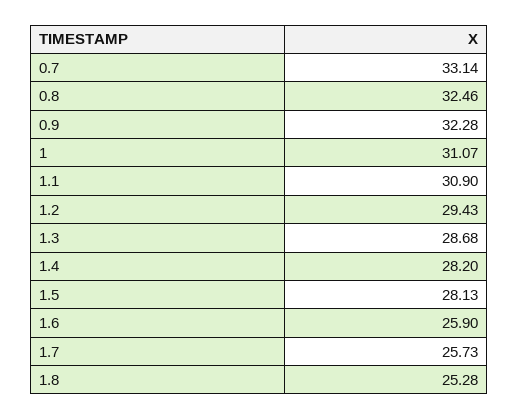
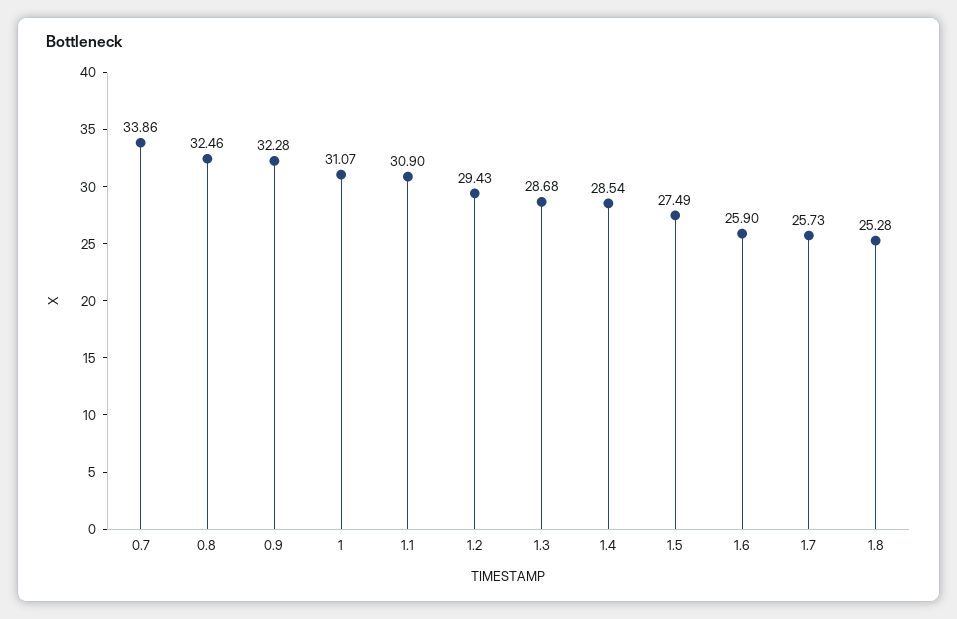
0.7: 33.14 -> 33.86
1.4: 28.2 -> 28.54
1.5: 28.13 -> 27.49

